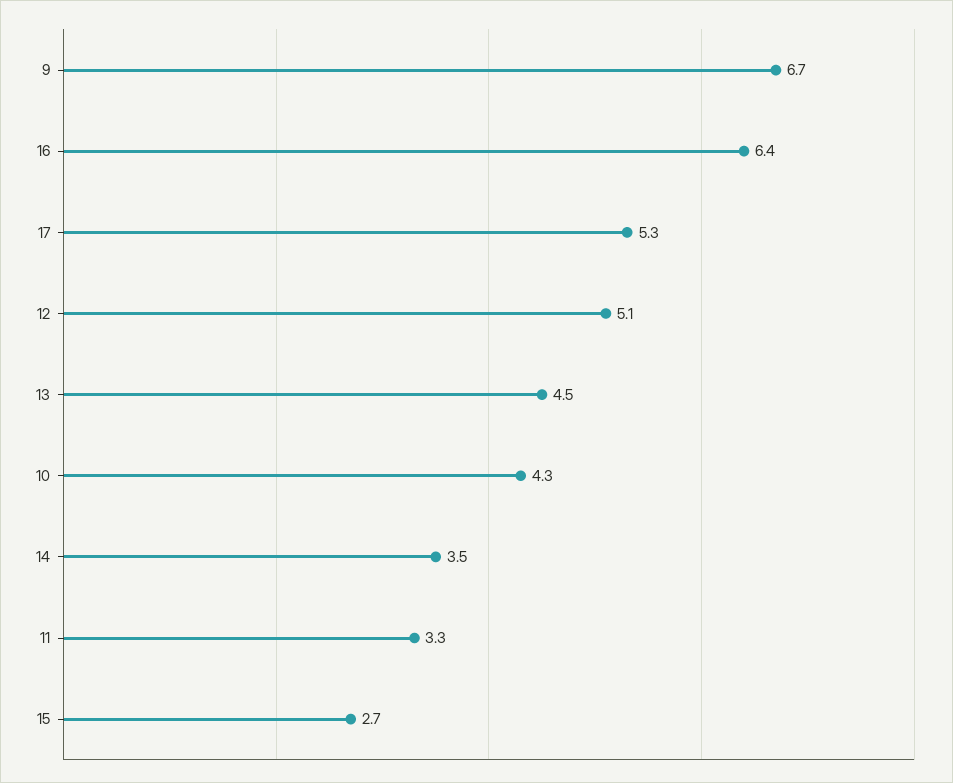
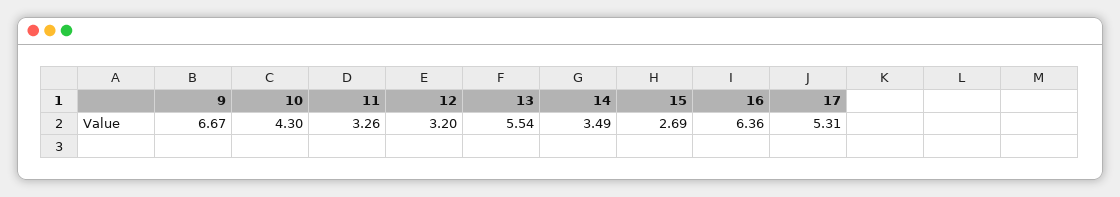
12: 5.1 -> 3.2
13: 4.5 -> 5.54

